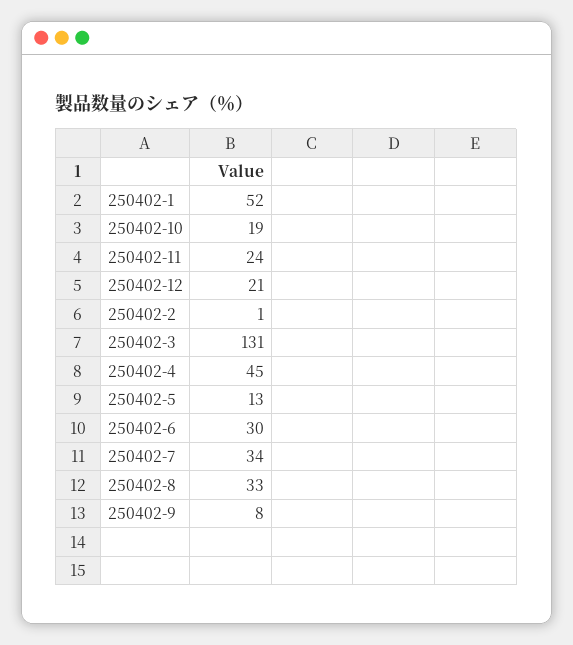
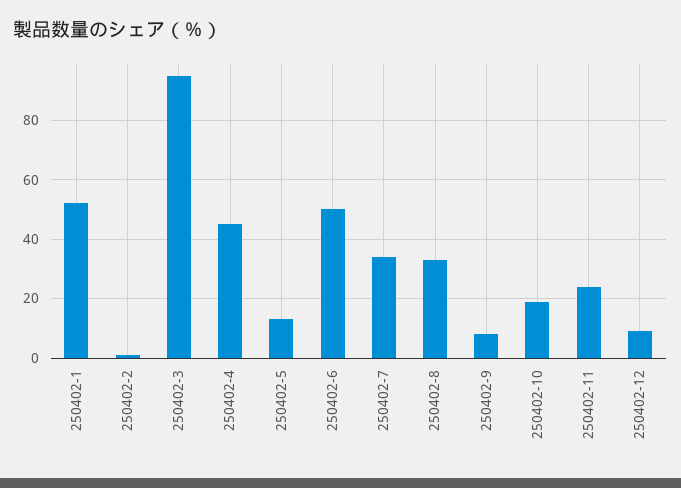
250402-12: 21 -> 10
250402-3: 131 -> 95
250402-6: 30 -> 50

